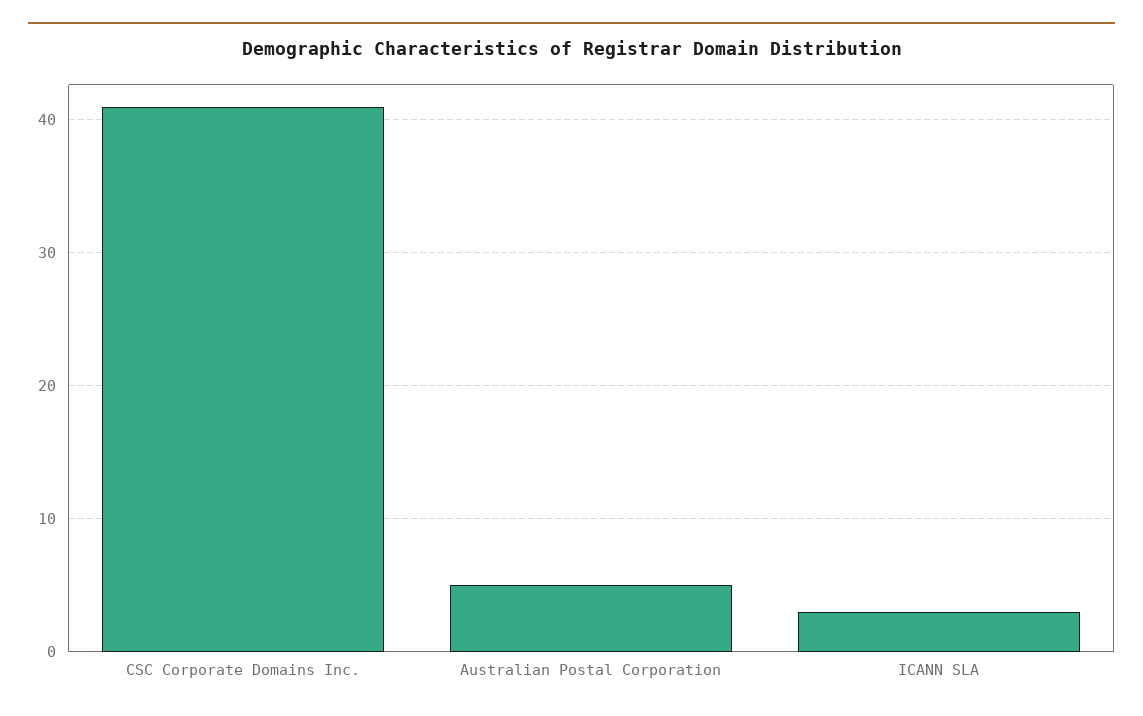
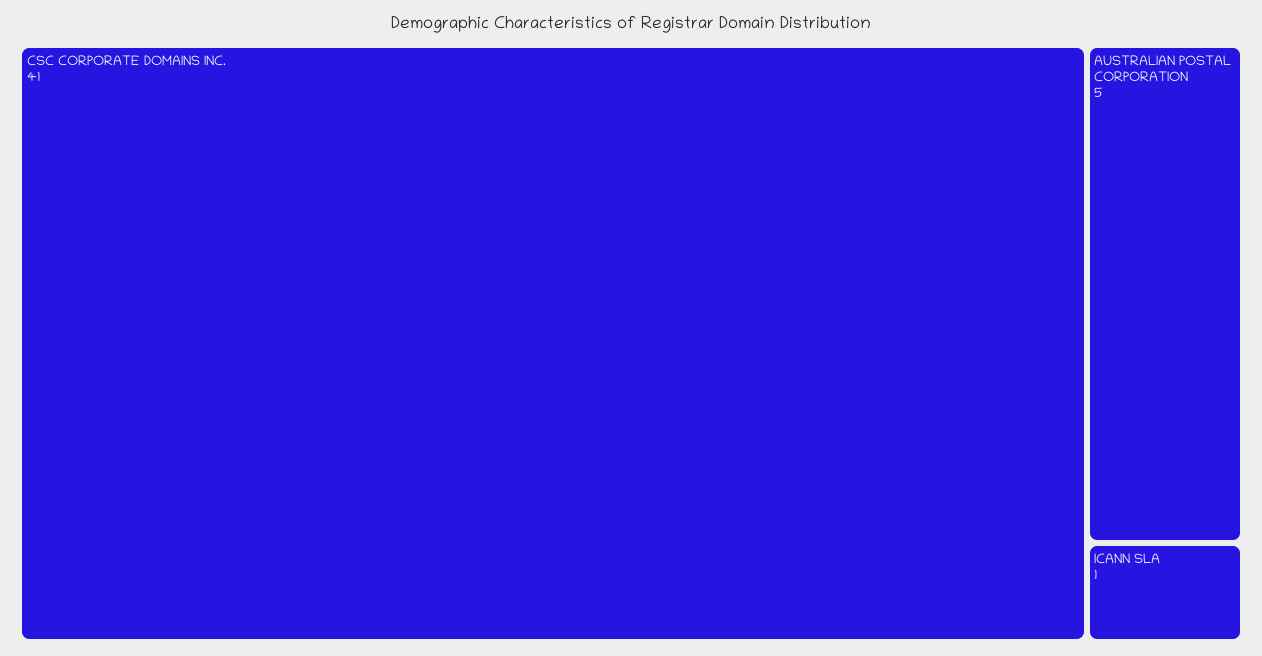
ICANN SLA: 3 -> 1

